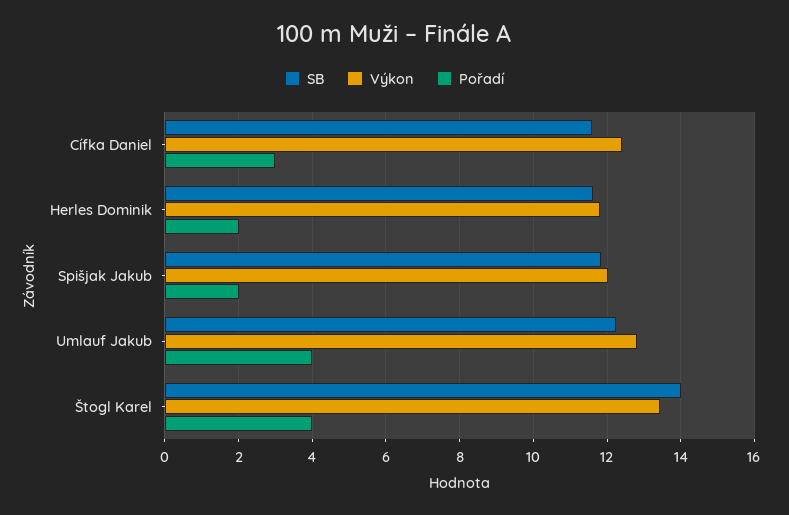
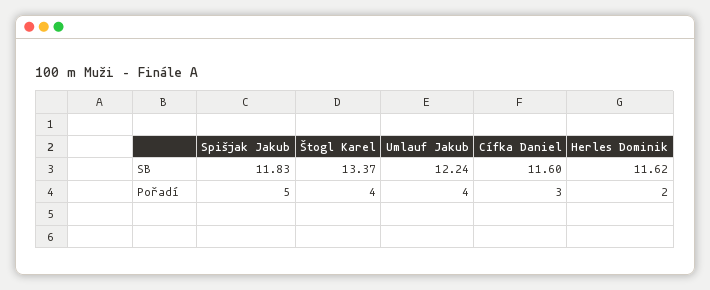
Výkon, Cífka Daniel: 12.4 -> none
Výkon, Herles Dominik: 11.8 -> none
Výkon, Spišjak Jakub: 12 -> none
Pořadí, Spišjak Jakub: 2 -> 5
Výkon, Umlauf Jakub: 12.8 -> none
SB, Štogl Karel: 14 -> 13.37
Výkon, Štogl Karel: 13.4 -> none

